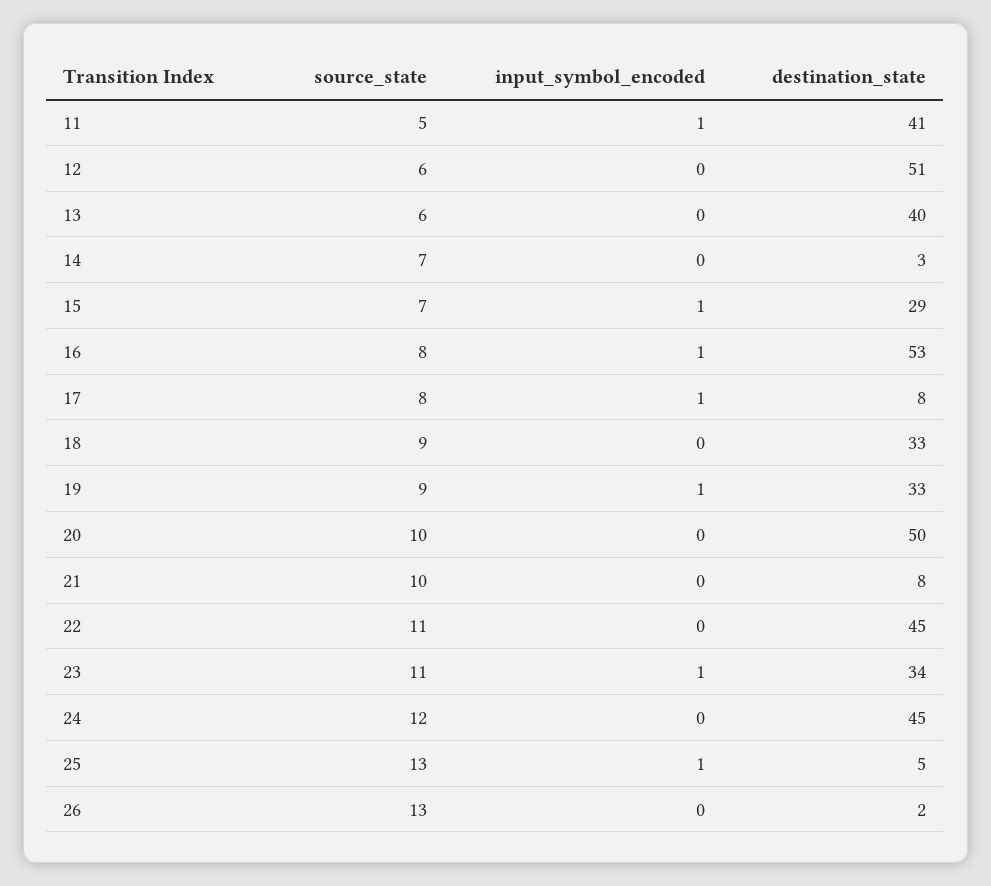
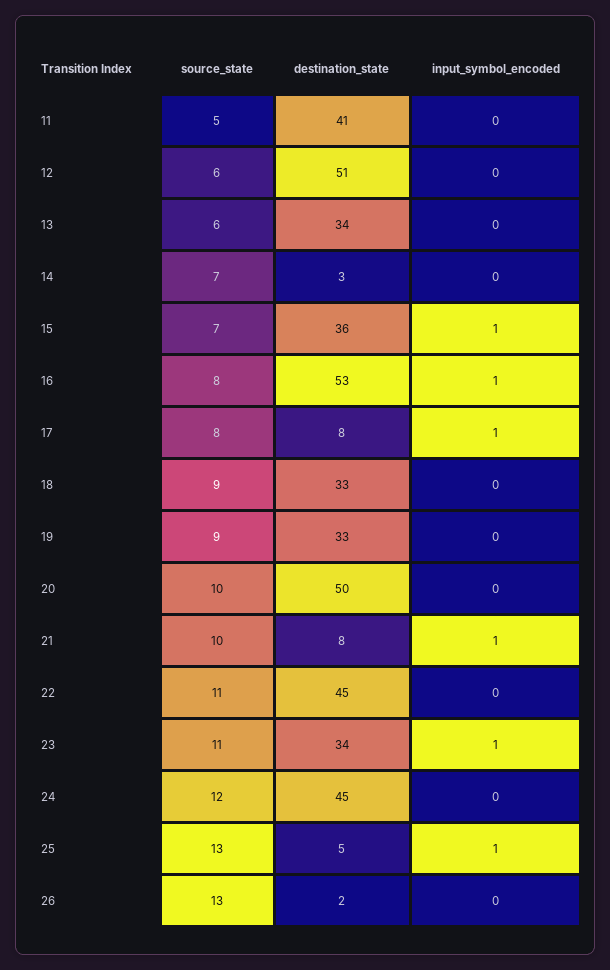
input_symbol_encoded, 11: 1 -> 0
destination_state, 13: 40 -> 34
destination_state, 15: 29 -> 36
input_symbol_encoded, 19: 1 -> 0
input_symbol_encoded, 21: 0 -> 1

